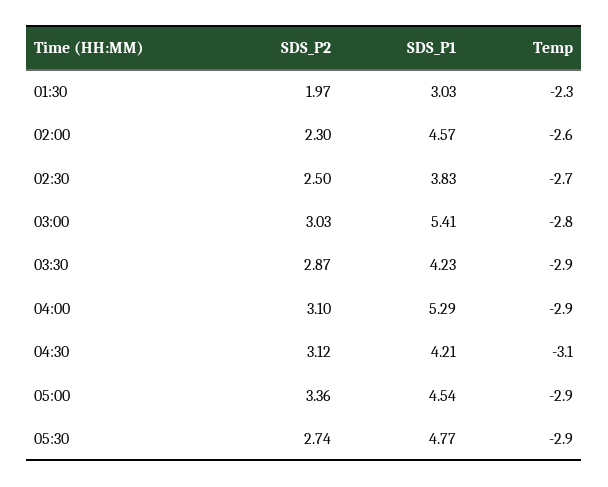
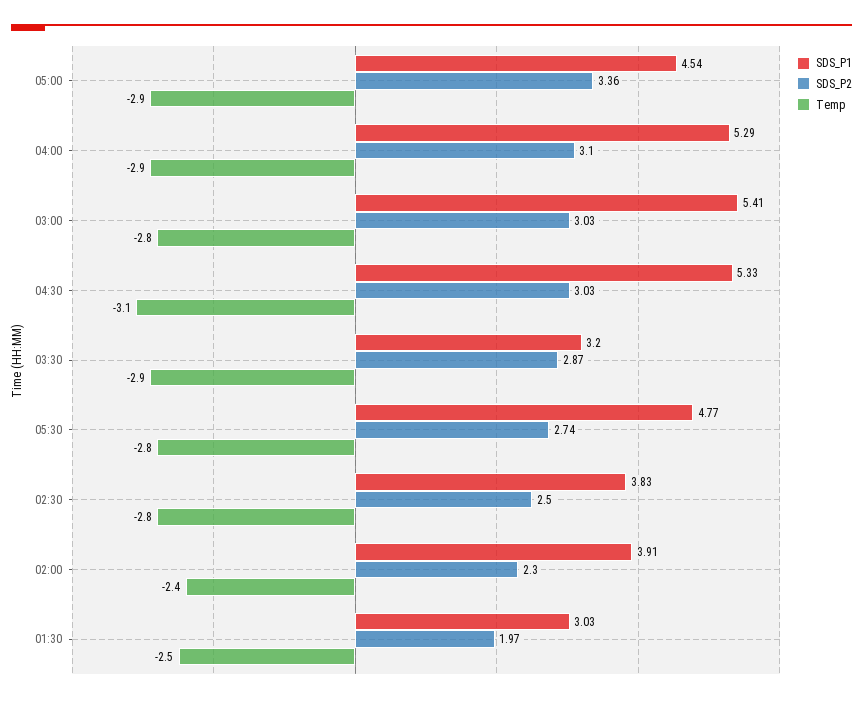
Temp, 01:30: -2.3 -> -2.5
SDS_P1, 02:00: 4.57 -> 3.91
Temp, 02:00: -2.6 -> -2.4
Temp, 02:30: -2.7 -> -2.8
SDS_P1, 03:30: 4.23 -> 3.2
SDS_P2, 04:30: 3.12 -> 3.03
SDS_P1, 04:30: 4.21 -> 5.33
Temp, 05:30: -2.9 -> -2.8

